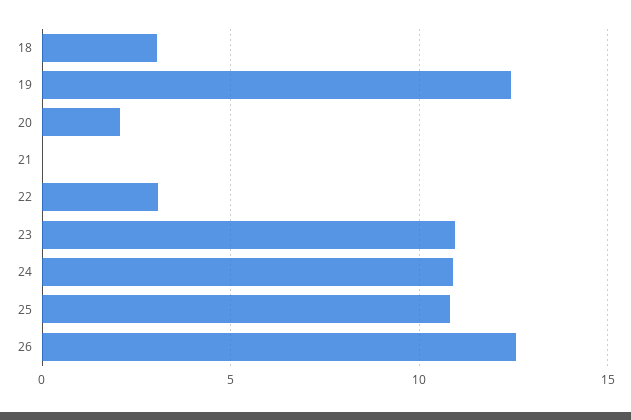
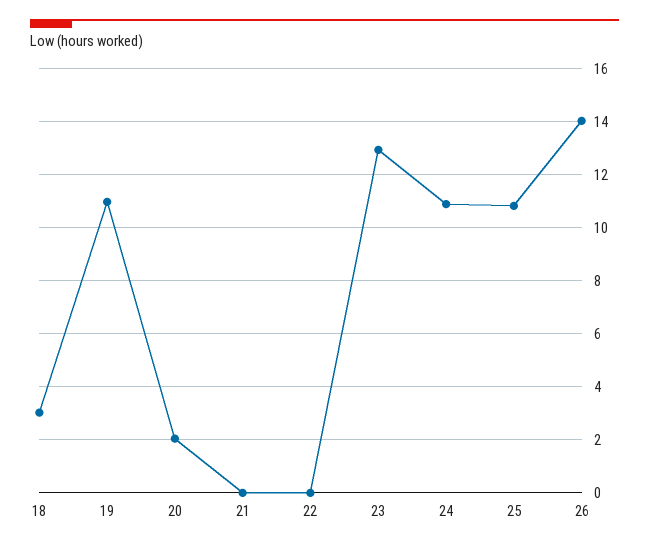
19: 12.5 -> 11
22: 3 -> 0
23: 11 -> 13
26: 12.5 -> 14

